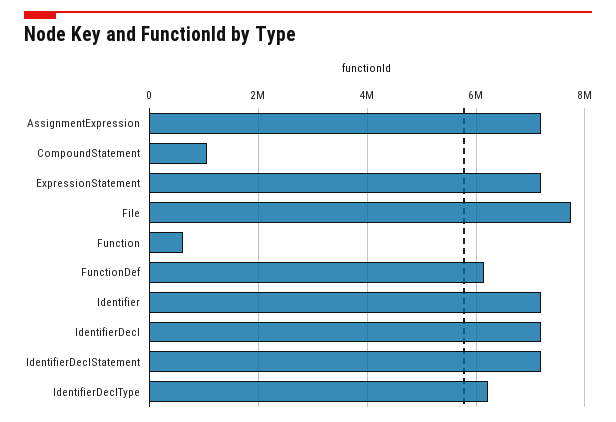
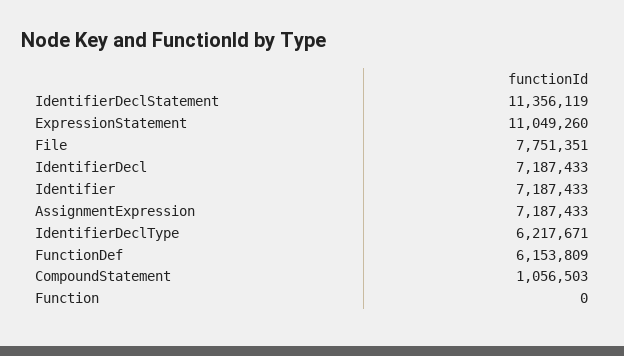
ExpressionStatement: 7200000 -> 11049260
Function: 600000 -> 0
IdentifierDeclStatement: 7200000 -> 11356119

